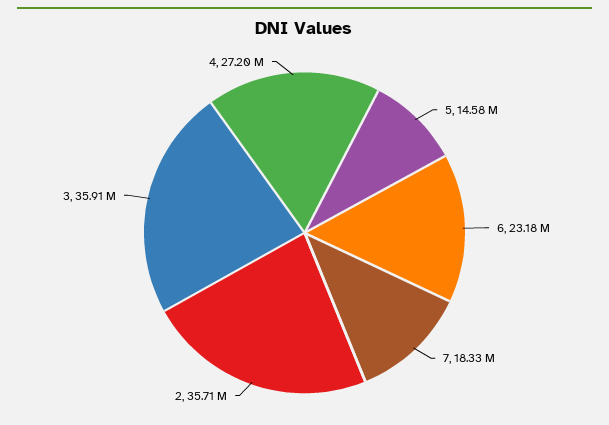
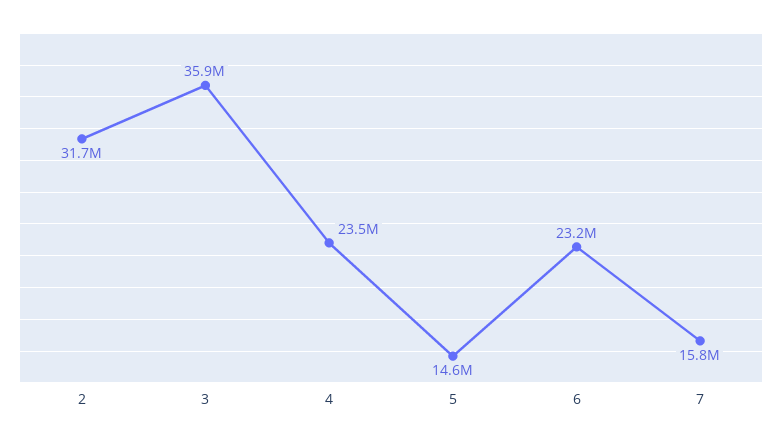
7: 18330000 -> 15800000
2: 35710000 -> 31700000
4: 27200000 -> 23500000

